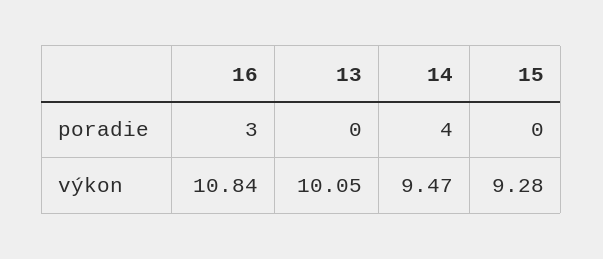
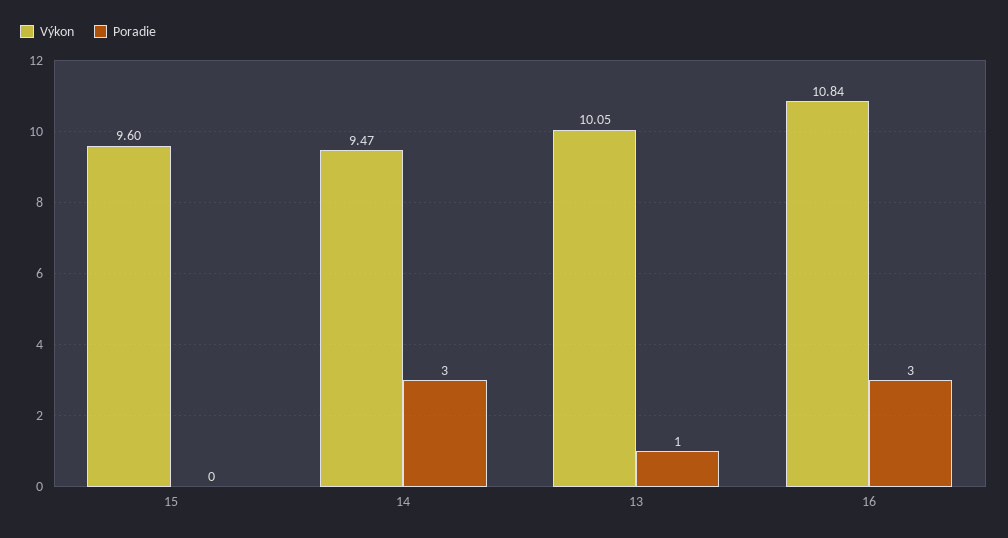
poradie, 13: 0 -> 1
poradie, 14: 4 -> 3
výkon, 15: 9.28 -> 9.6

